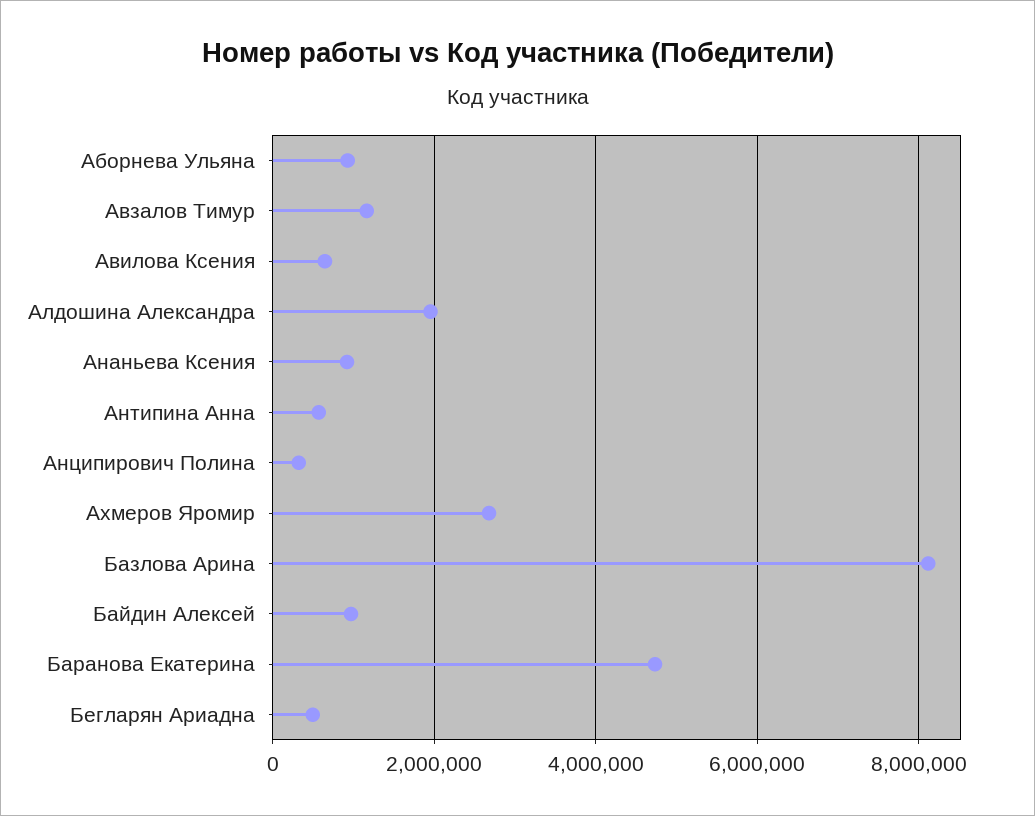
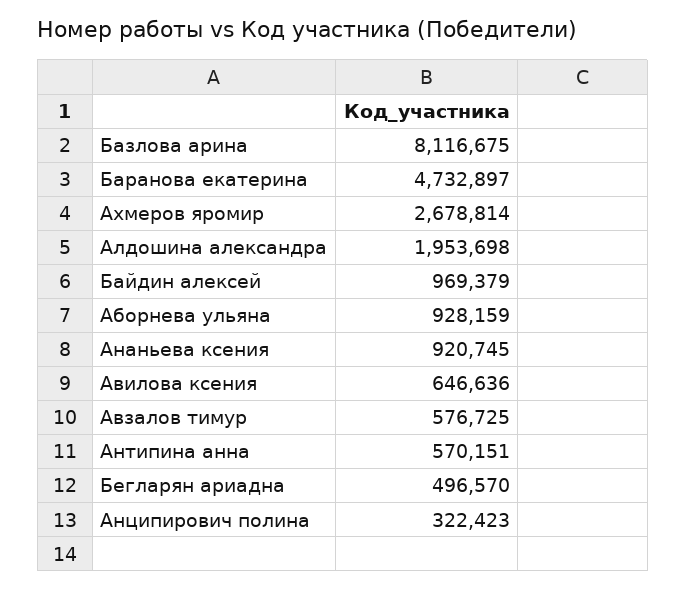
Авзалов Тимур: 1200000 -> 576725

